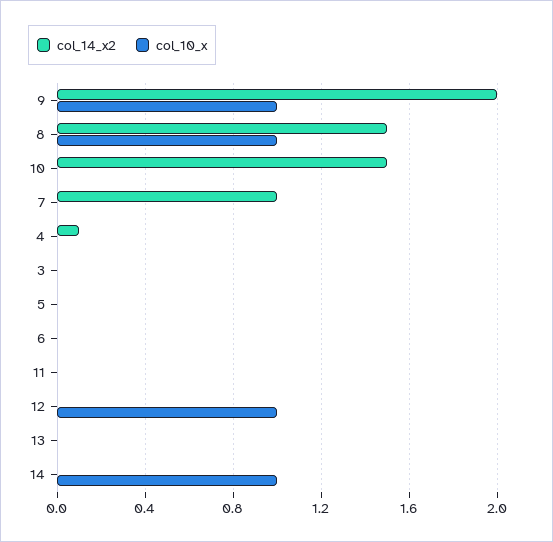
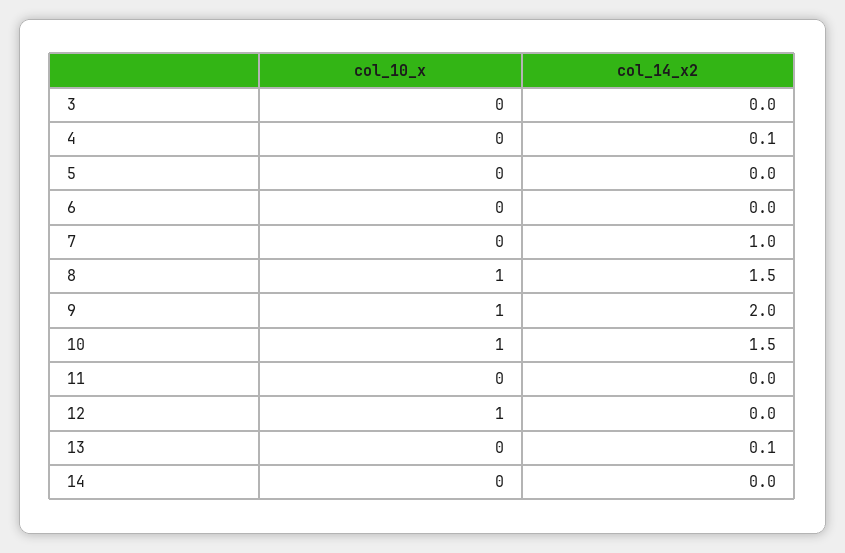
col_10_x, 10: 0 -> 1
col_14_x2, 13: 0 -> 0.1
col_10_x, 14: 1 -> 0

